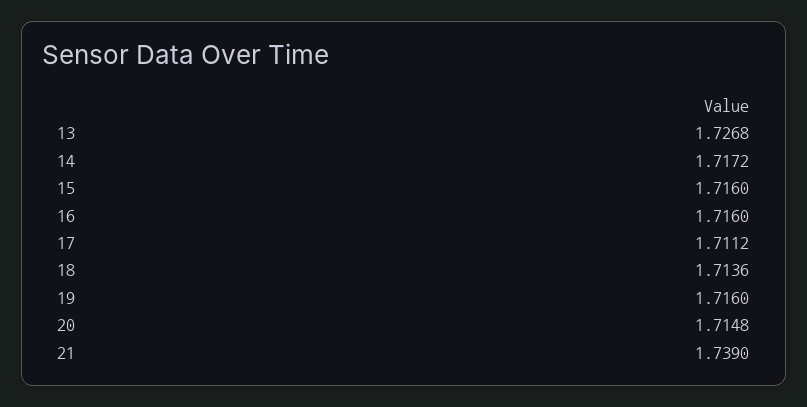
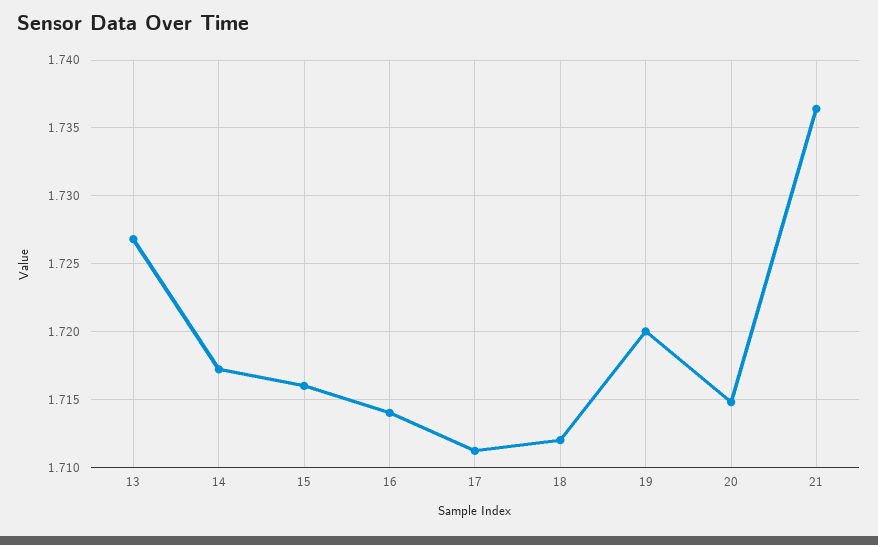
16: 1.716 -> 1.714
18: 1.7136 -> 1.712
19: 1.716 -> 1.72
21: 1.739 -> 1.7365

